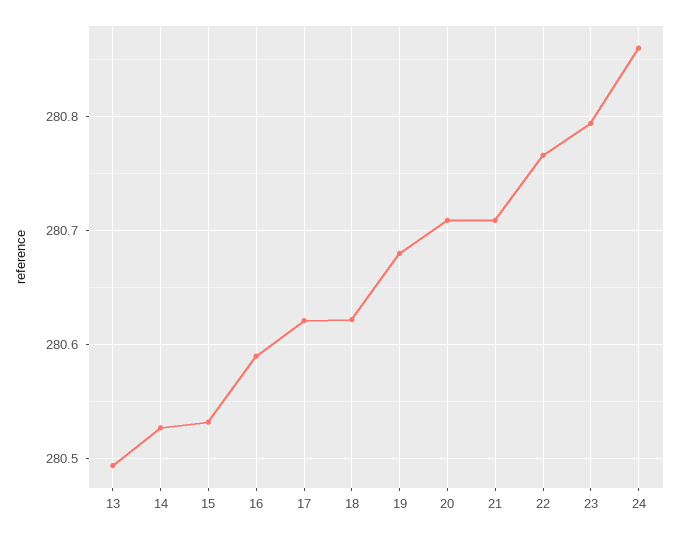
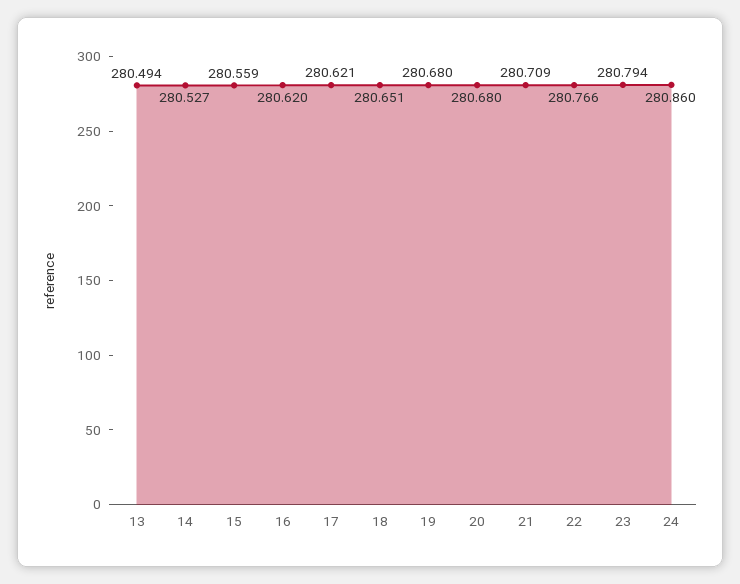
15: 280.53 -> 280.559
16: 280.59 -> 280.62
18: 280.62 -> 280.651
20: 280.71 -> 280.68

